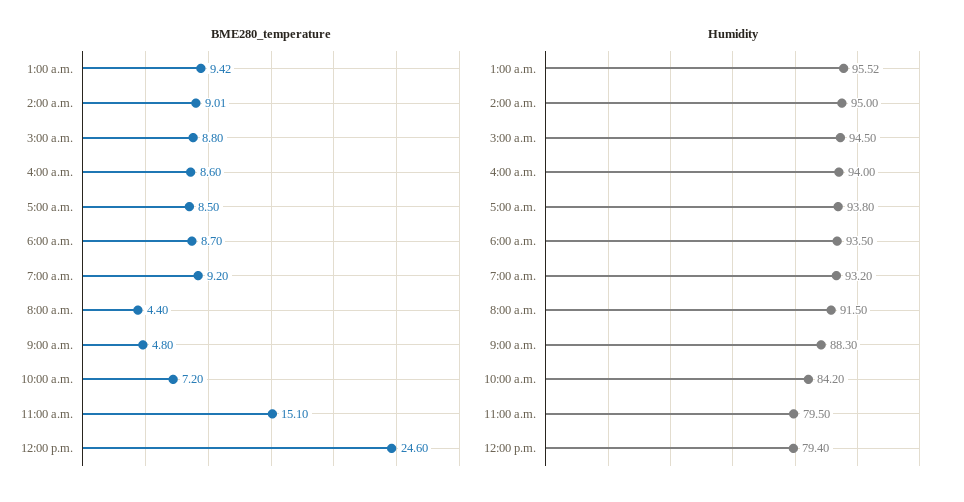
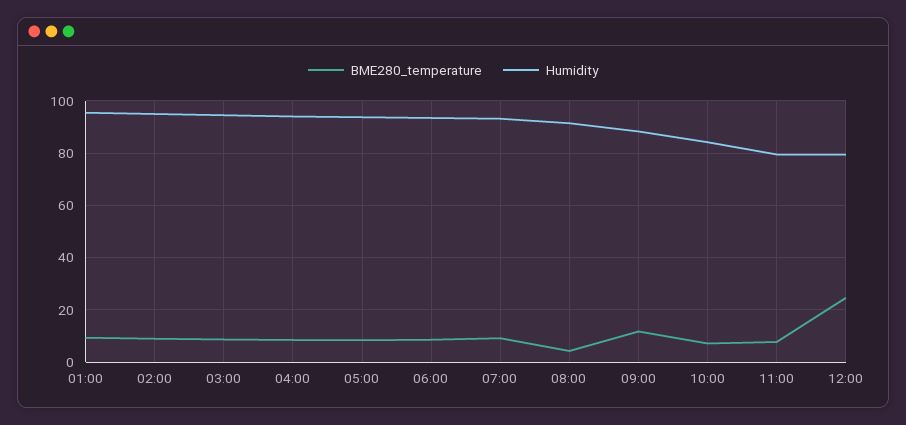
BME280_temperature, 9:00 a.m.: 4.8 -> 12.5
BME280_temperature, 11:00 a.m.: 15.1 -> 7.5

